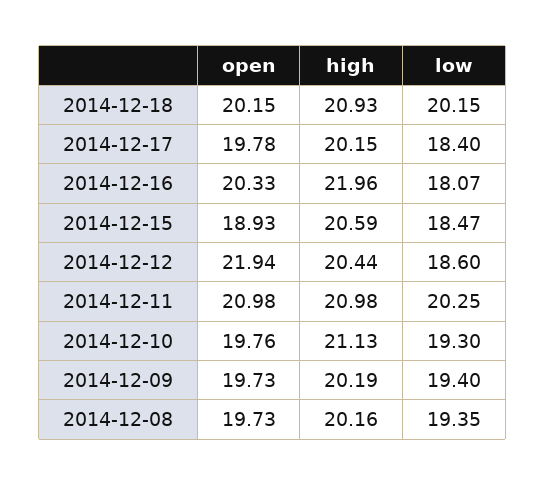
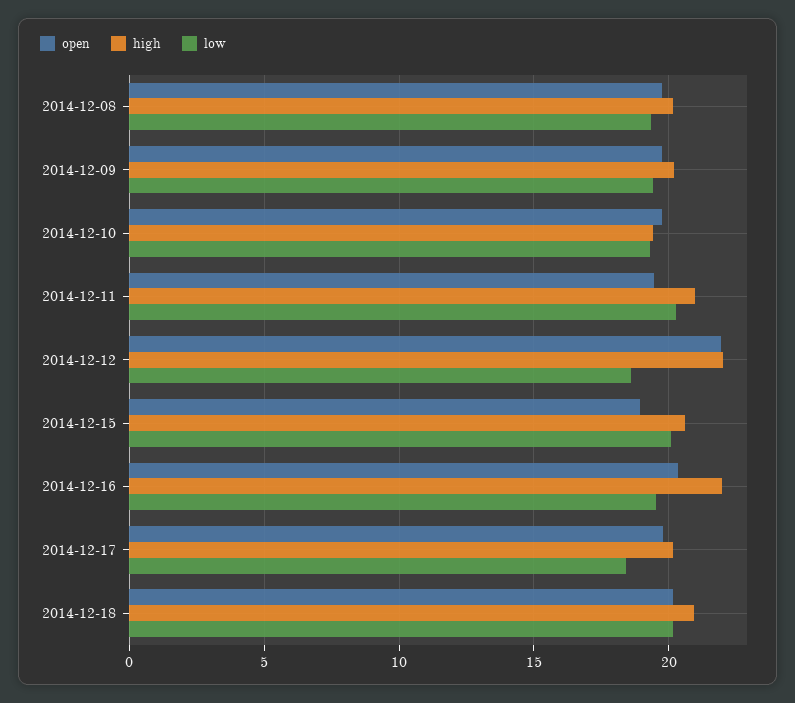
low, 2014-12-16: 18.07 -> 19.5
low, 2014-12-15: 18.47 -> 20
high, 2014-12-12: 20.44 -> 22
open, 2014-12-11: 20.98 -> 19.5
high, 2014-12-10: 21.13 -> 19.5

